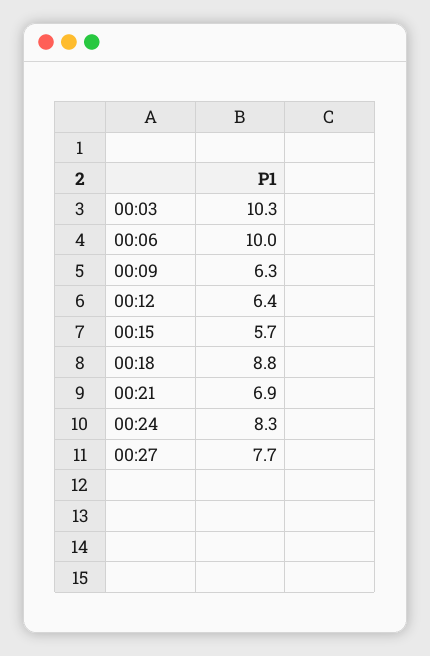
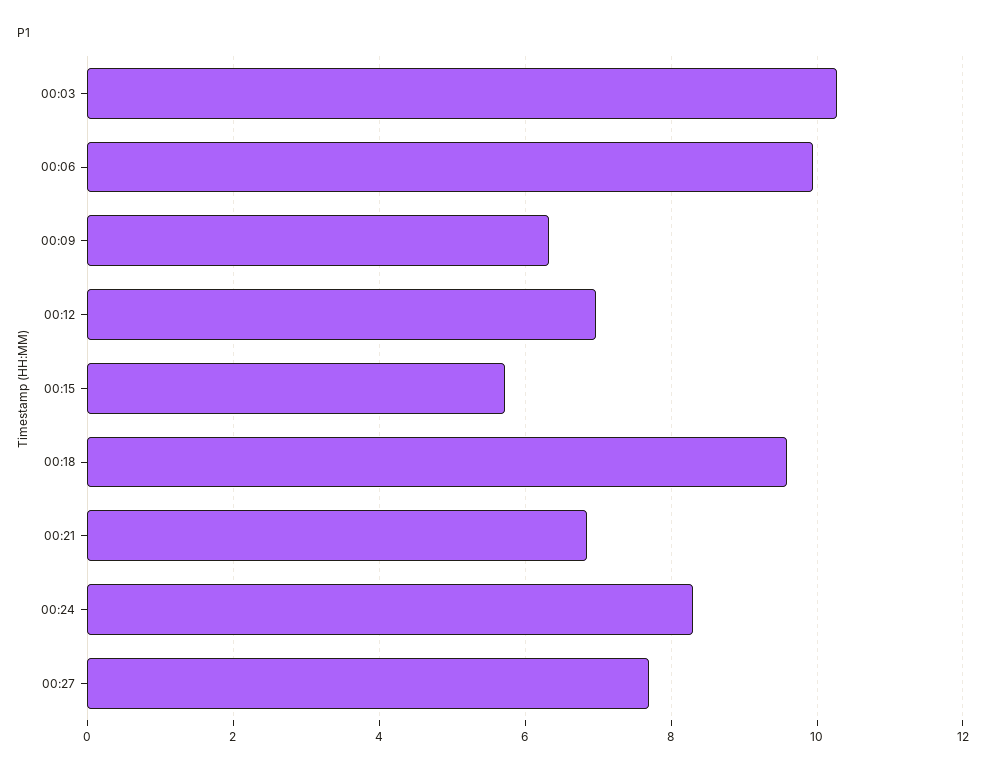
00:12: 6.4 -> 7
00:18: 8.8 -> 9.6

